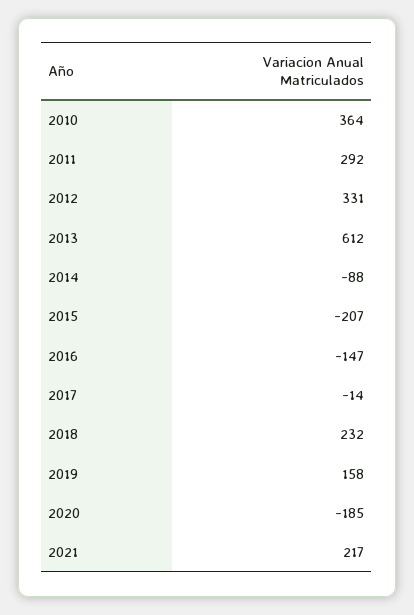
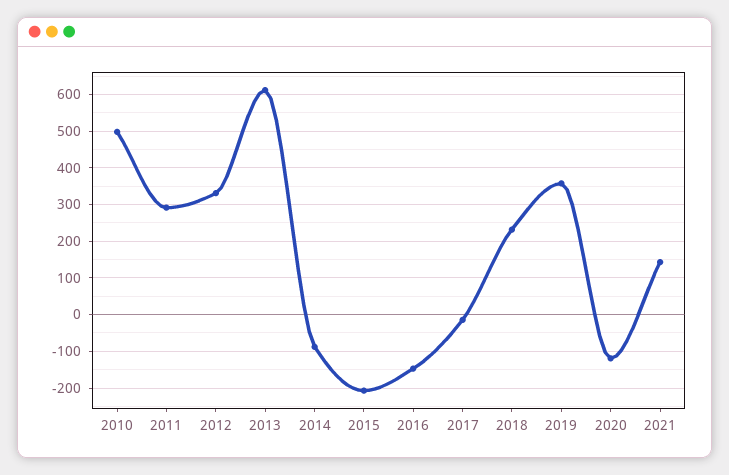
2010: 364 -> 500
2019: 158 -> 360
2020: -185 -> -120
2021: 217 -> 140

